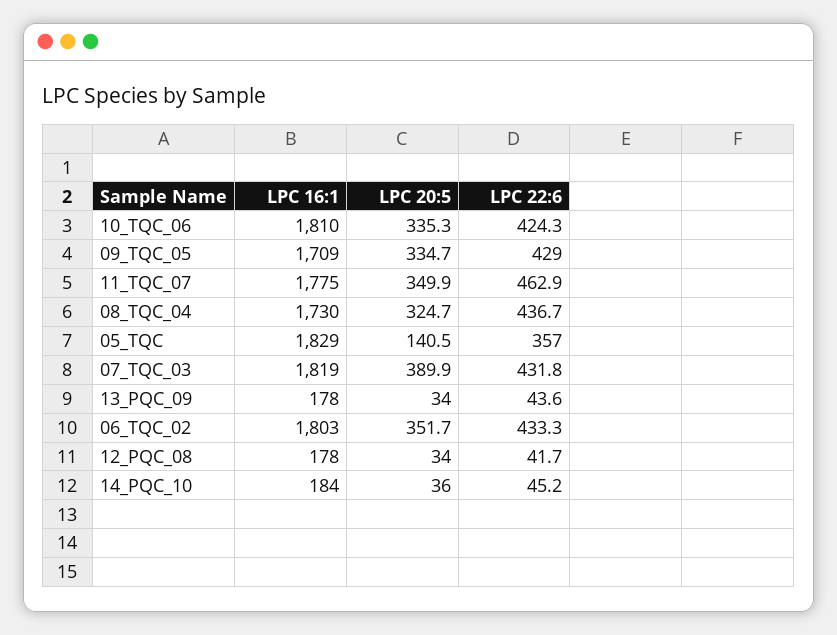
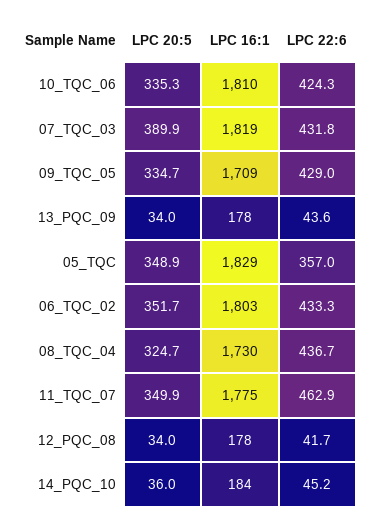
LPC 20:5, 05_TQC: 140.5 -> 348.9

